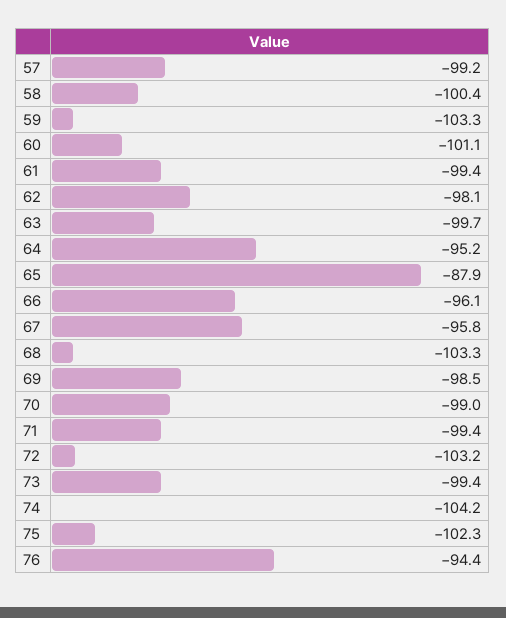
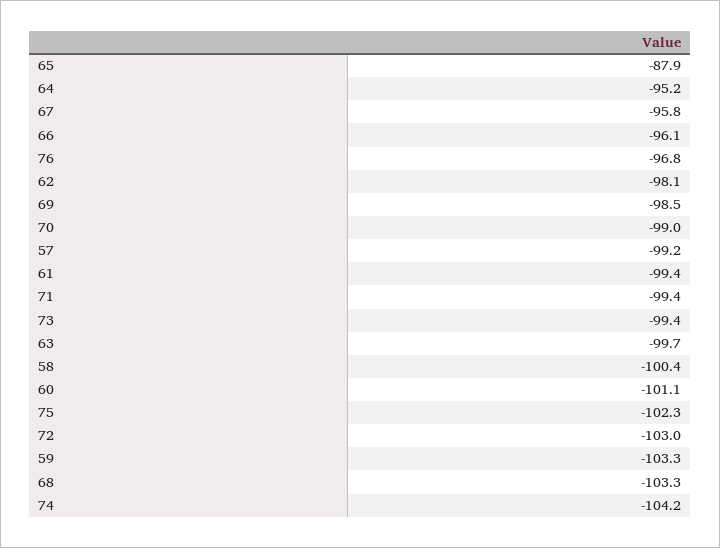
72: -103.2 -> -103
76: -94.4 -> -96.8

